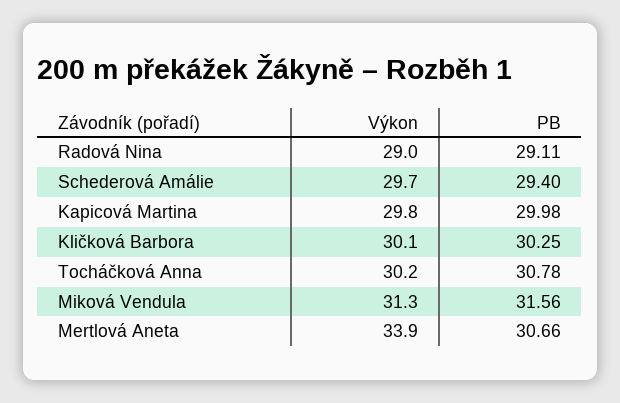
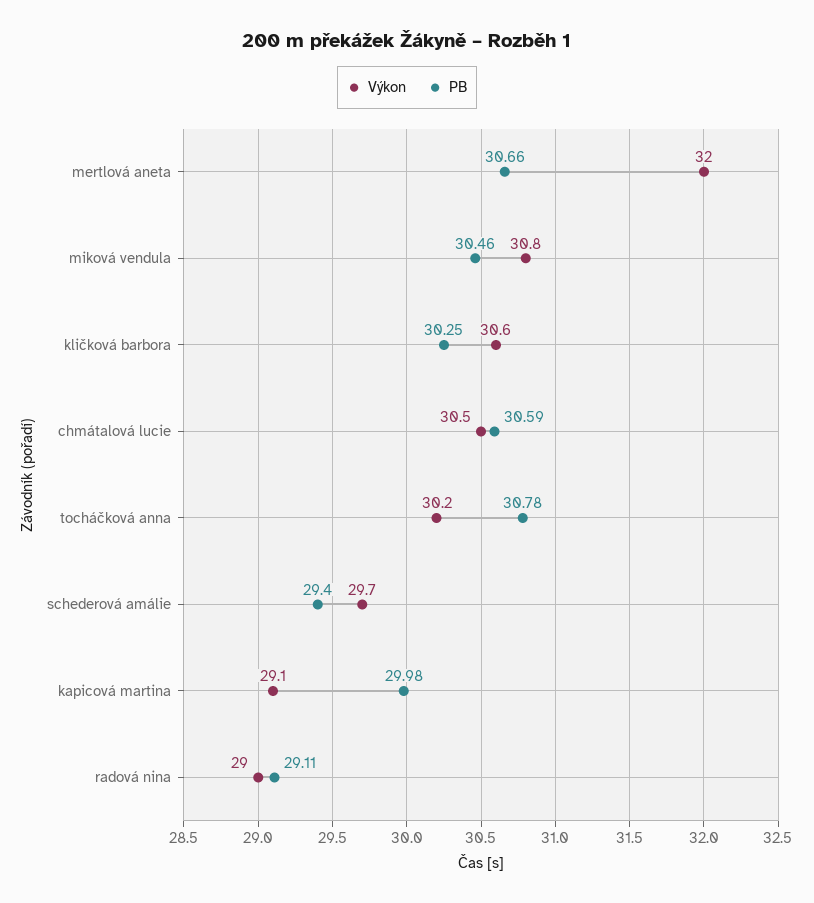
Výkon, Kapicová Martina: 29.8 -> 29.1
Výkon, Kličková Barbora: 30.1 -> 30.6
Výkon, Miková Vendula: 31.3 -> 30.8
PB, Miková Vendula: 31.56 -> 30.46
Výkon, Mertlová Aneta: 33.9 -> 32
Výkon, chmátalová lucie: none -> 30.5
PB, chmátalová lucie: none -> 30.59

